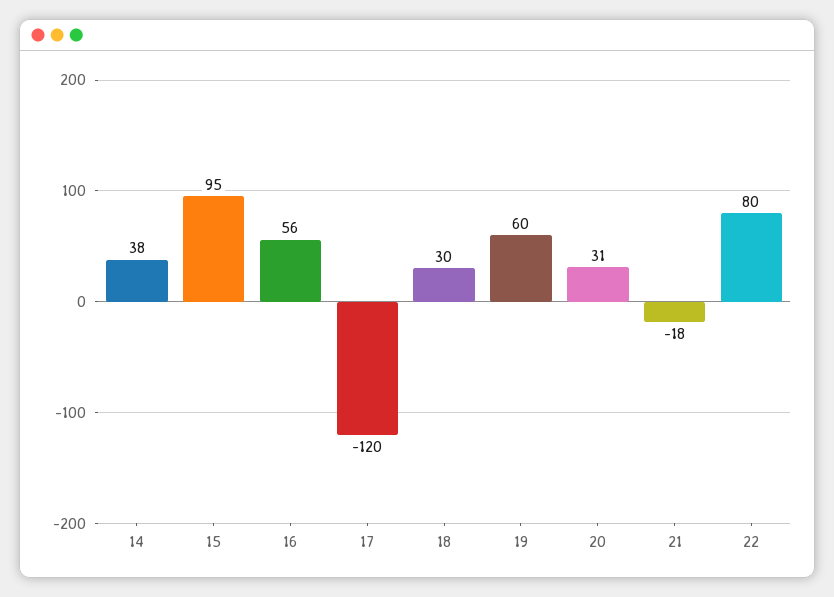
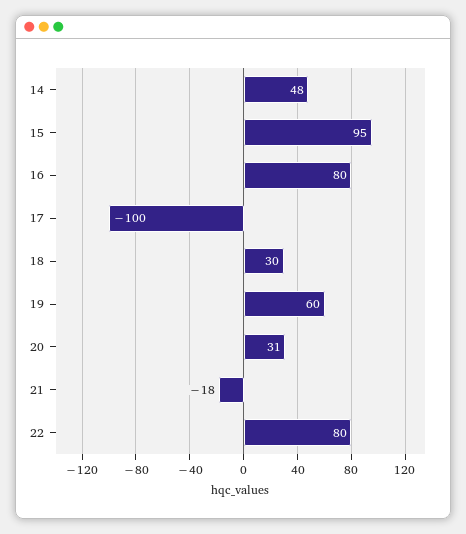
14: 38 -> 48
16: 56 -> 80
17: -120 -> -100

